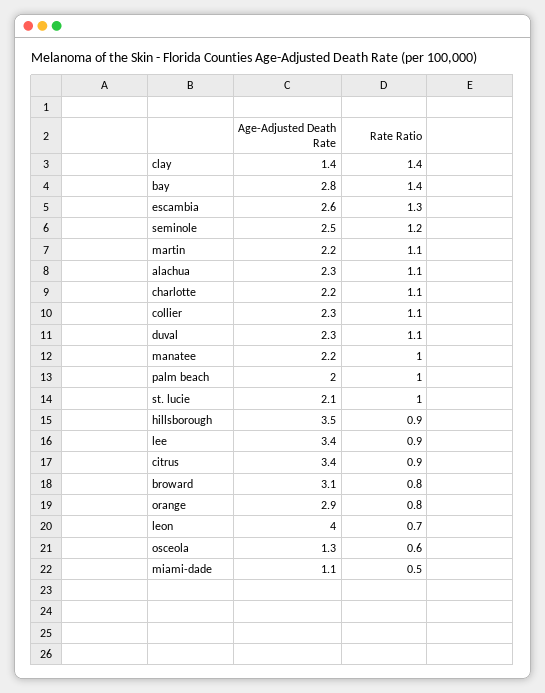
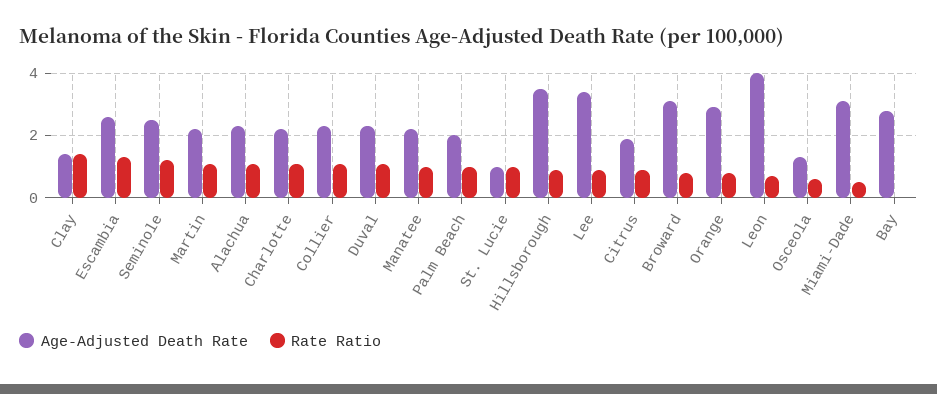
Rate Ratio, bay: 1.4 -> 0
Age-Adjusted Death Rate, st. lucie: 2.1 -> 1
Age-Adjusted Death Rate, citrus: 3.4 -> 2
Age-Adjusted Death Rate, miami-dade: 1.1 -> 3

